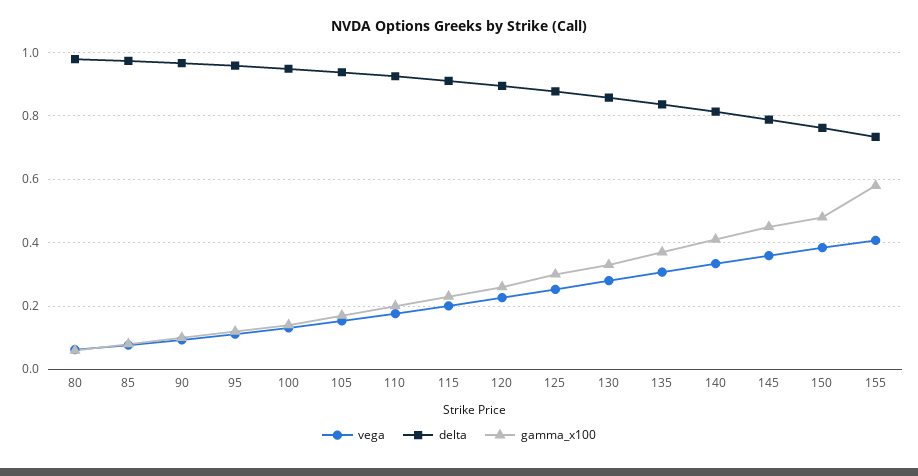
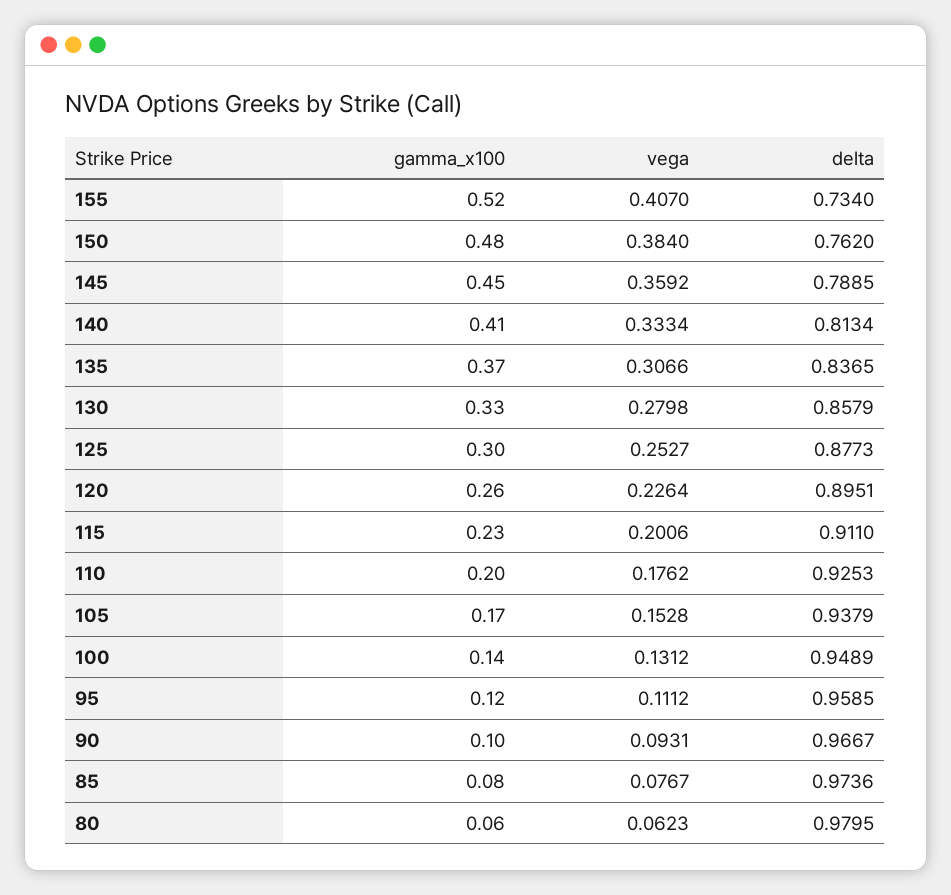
gamma_x100, 155: 0.58 -> 0.52

